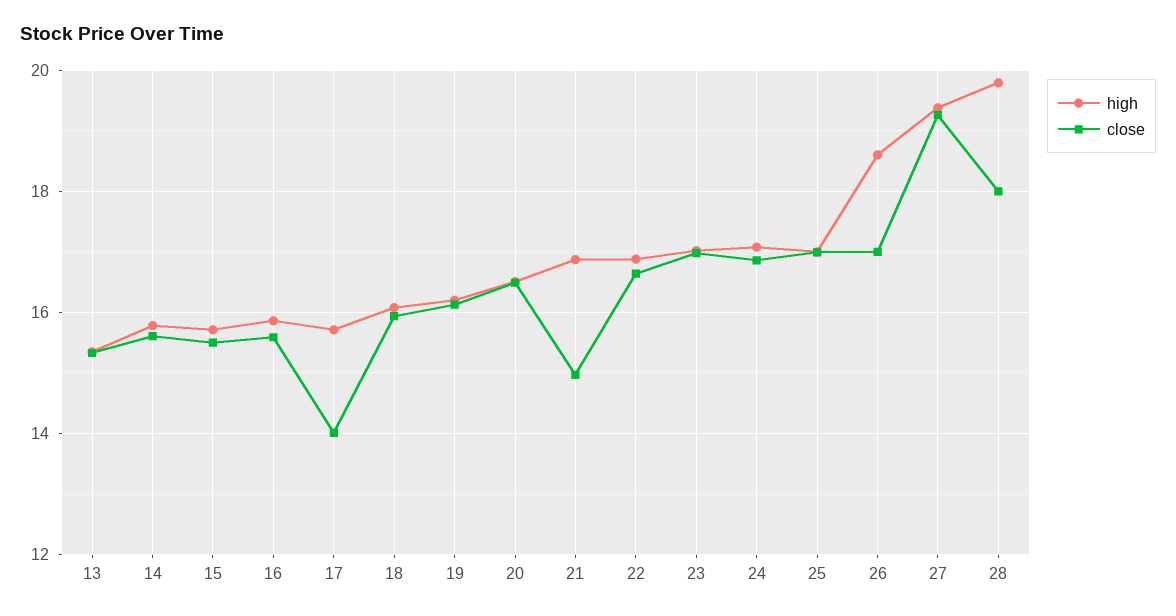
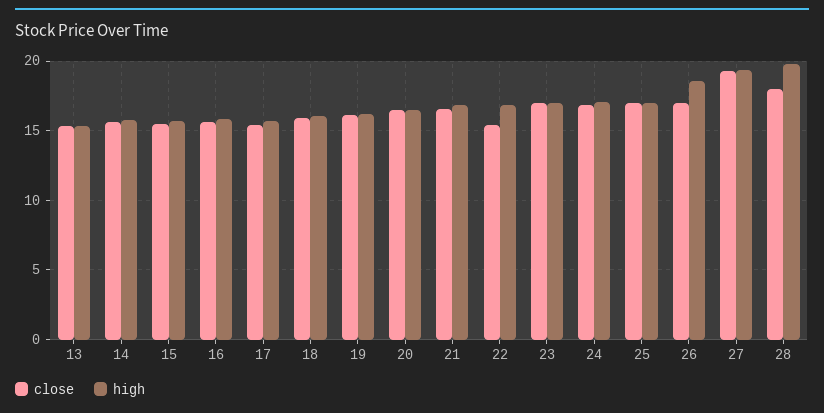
close, 17: 14 -> 15.5
close, 21: 15 -> 16.5
close, 22: 16.6 -> 15.5

